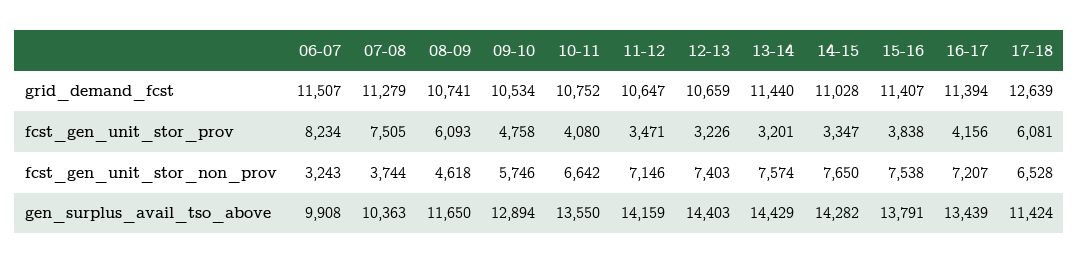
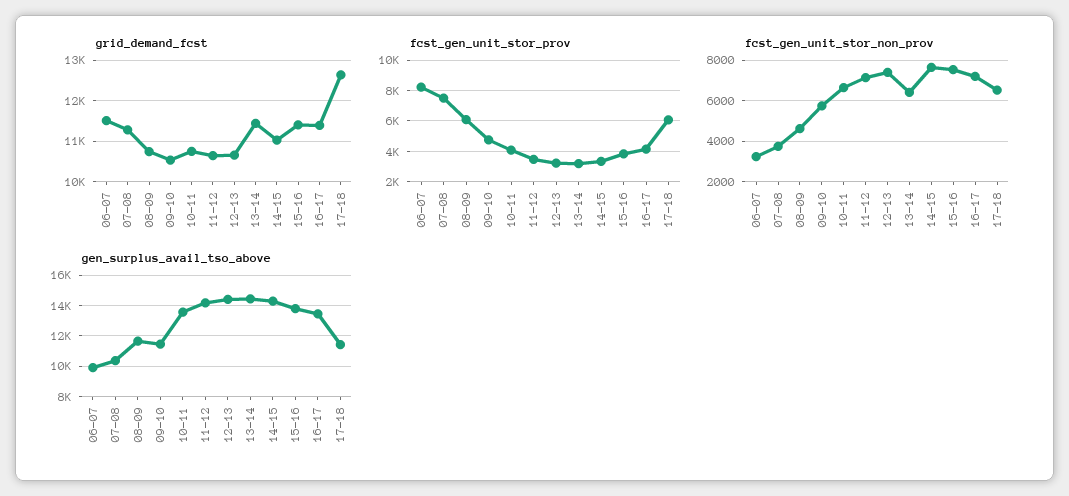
fcst_gen_unit_stor_non_prov, 13-14: 7574 -> 6500
gen_surplus_avail_tso_above, 09-10: 12894 -> 11500

